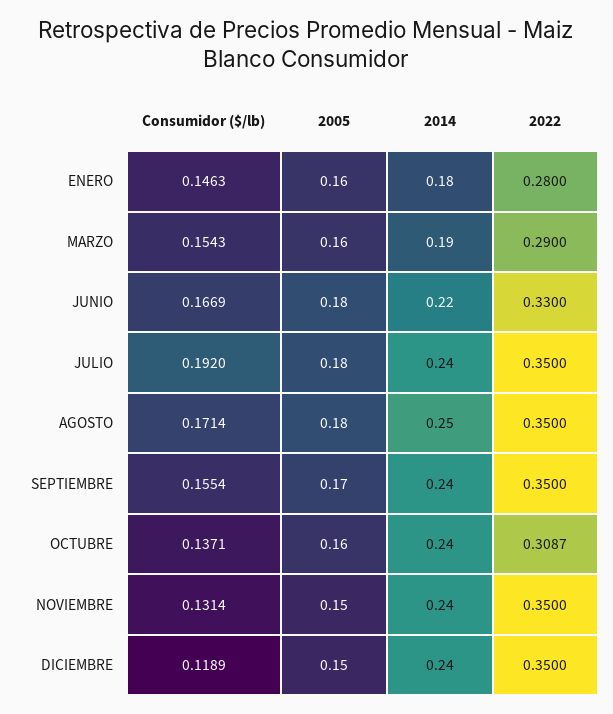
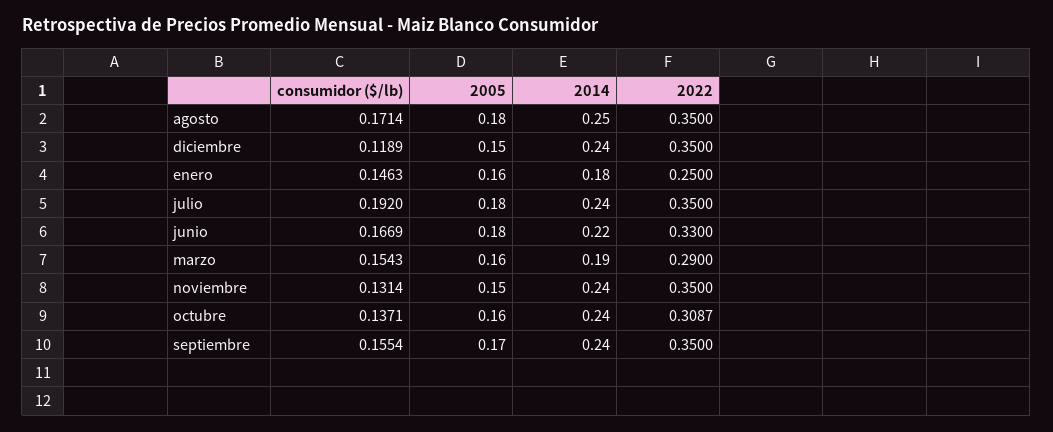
2022, ENERO: 0.28 -> 0.25

